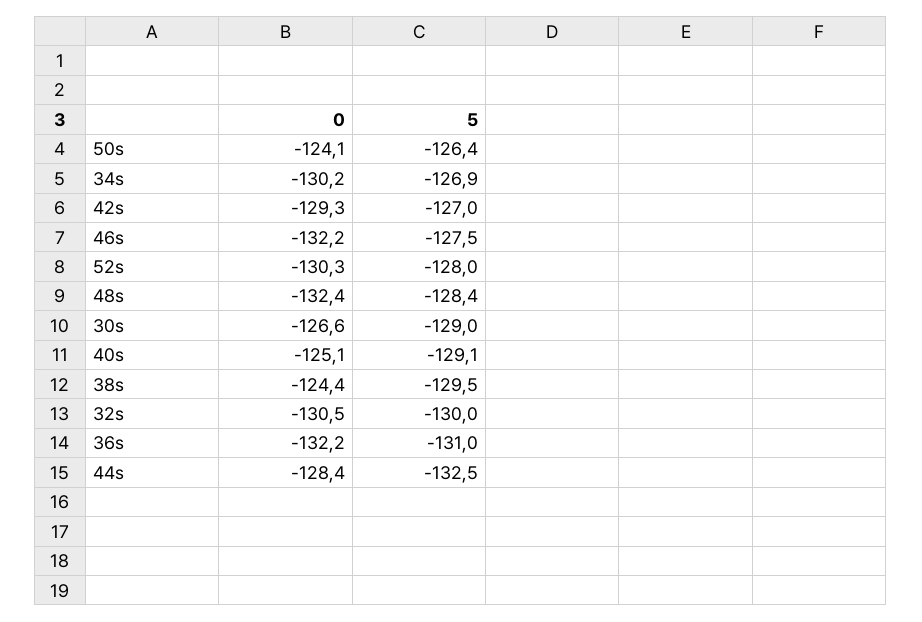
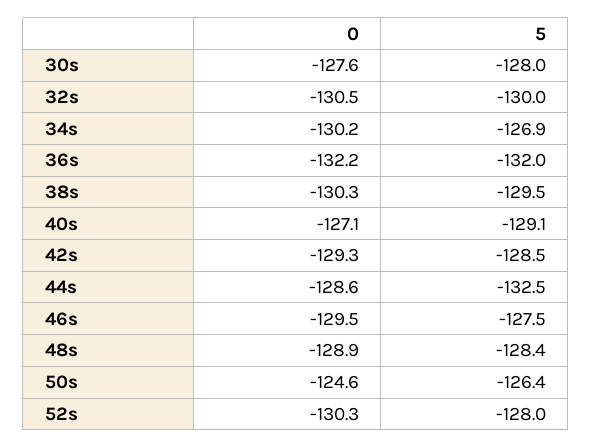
0, 50s: -124.1 -> -124.6
5, 42s: -127 -> -128.5
0, 46s: -132.2 -> -129.5
0, 48s: -132.4 -> -128.9
0, 30s: -126.6 -> -127.6
5, 30s: -129 -> -128
0, 40s: -125.1 -> -127.1
0, 38s: -124.4 -> -130.3
5, 36s: -131 -> -132
0, 44s: -128.4 -> -128.6

